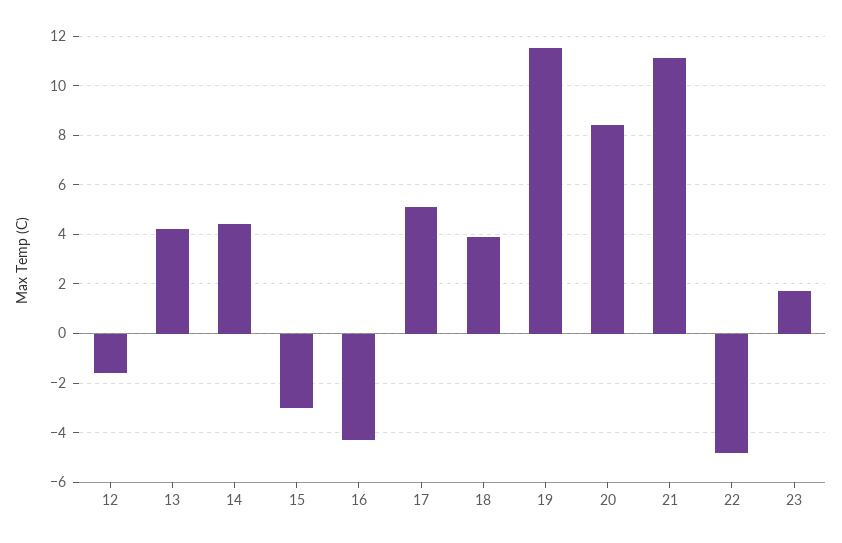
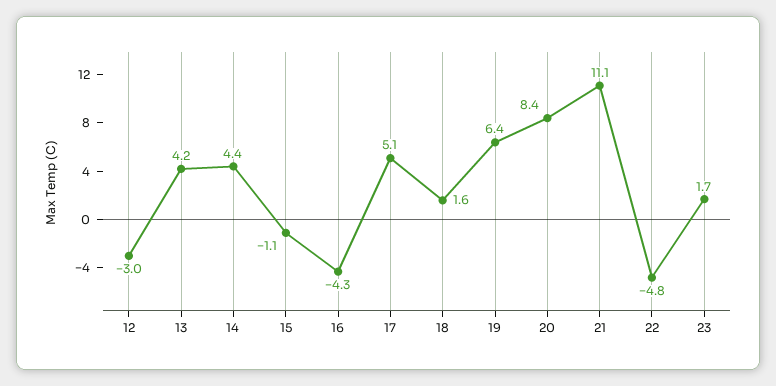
12: -1.5 -> -3
15: -3 -> -1.1
18: 4 -> 1.6
19: 11.5 -> 6.4

